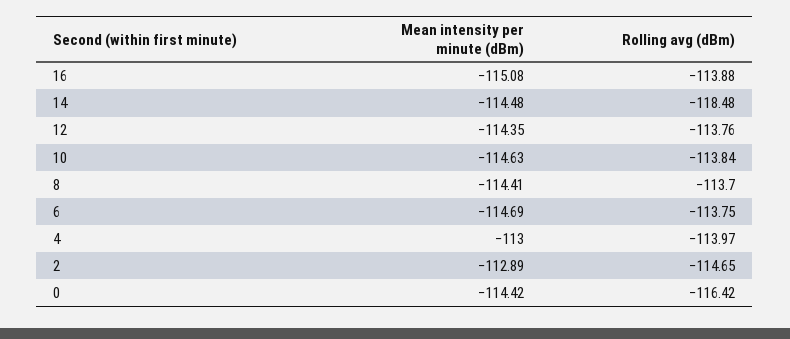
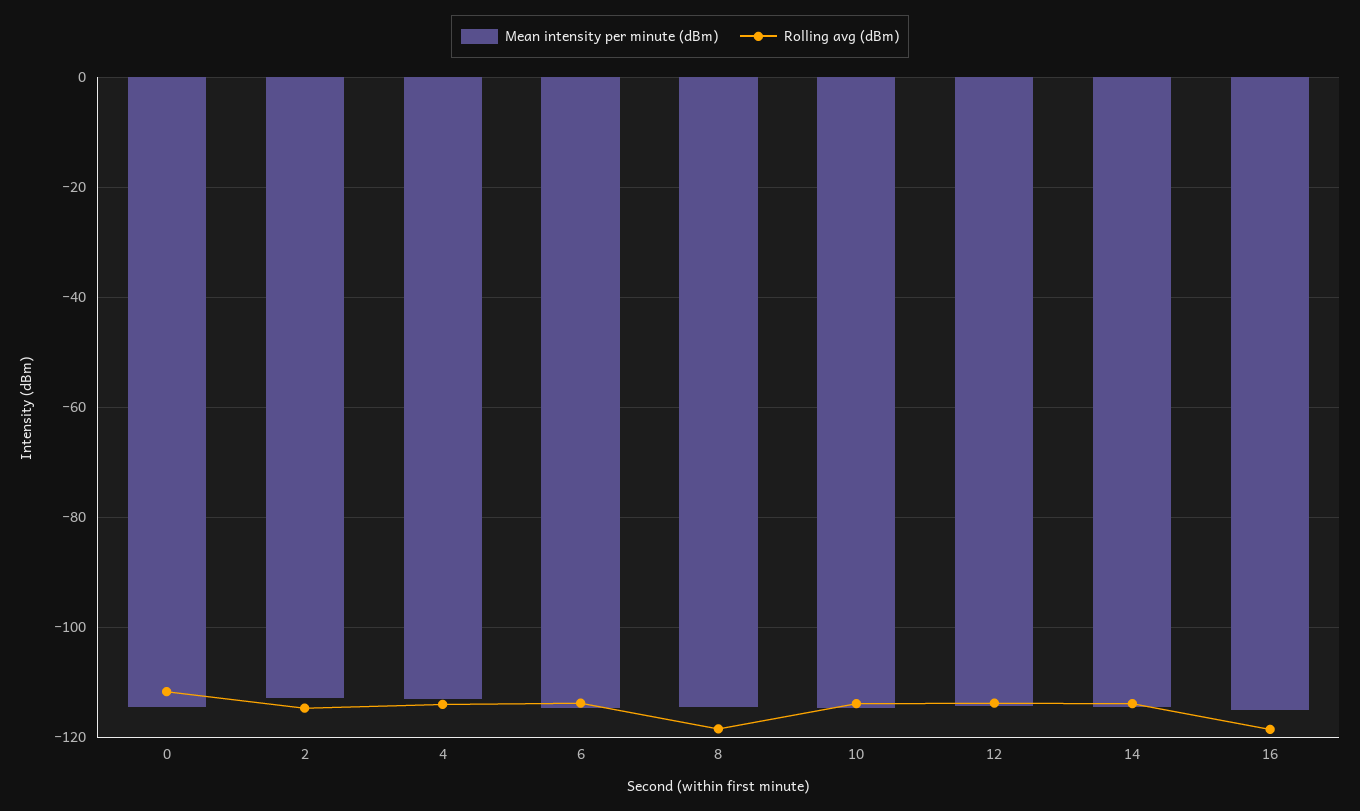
Rolling avg (dBm), 16: -113.88 -> -118
Rolling avg (dBm), 14: -118.48 -> -114
Rolling avg (dBm), 8: -113.7 -> -118
Rolling avg (dBm), 0: -116.42 -> -112

